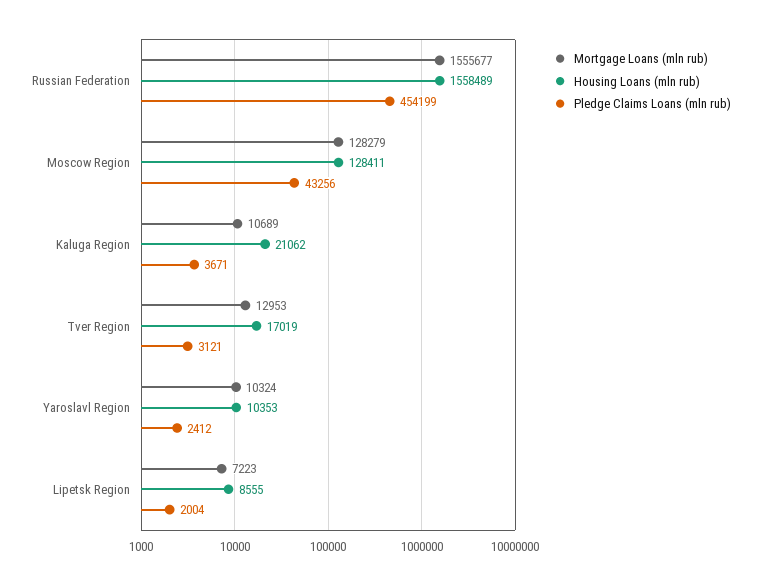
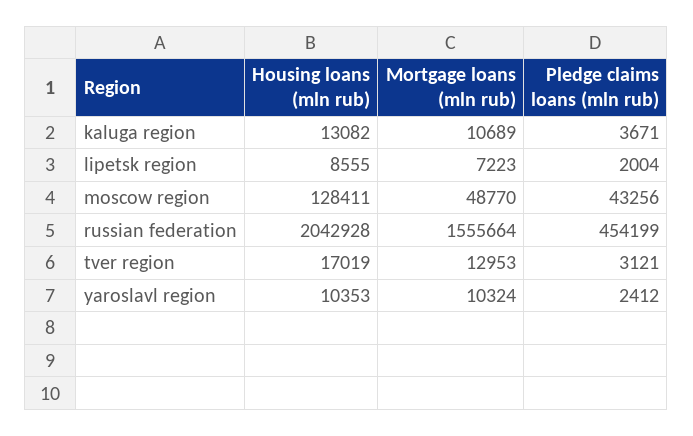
Mortgage Loans (mln rub), Russian Federation: 1555677 -> 1555664
Housing Loans (mln rub), Russian Federation: 1558489 -> 2042928
Mortgage Loans (mln rub), Moscow Region: 128279 -> 48770
Housing Loans (mln rub), Kaluga Region: 21062 -> 13082

